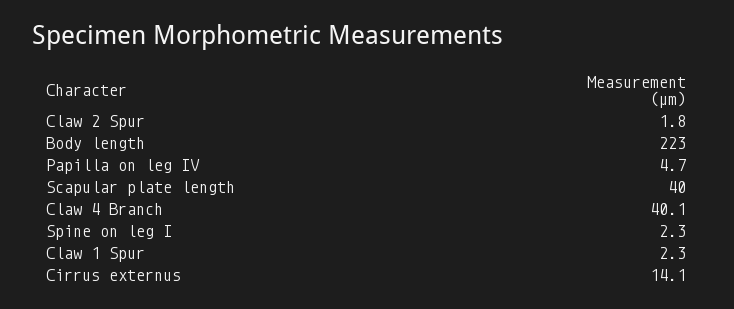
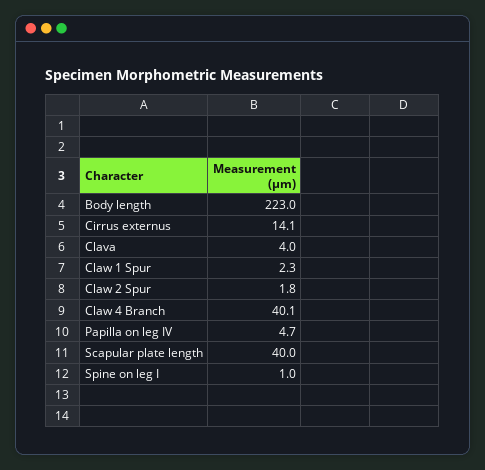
Spine on leg I: 2.3 -> 1
Clava: none -> 4

